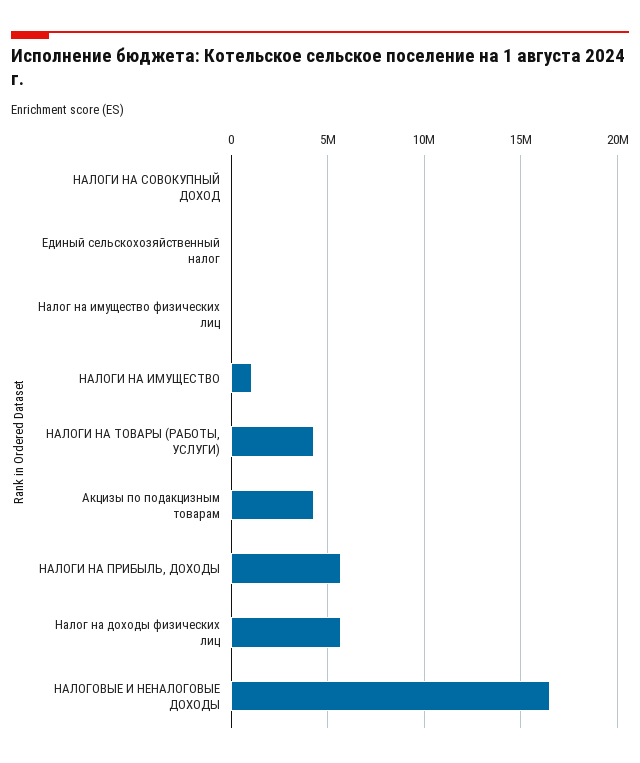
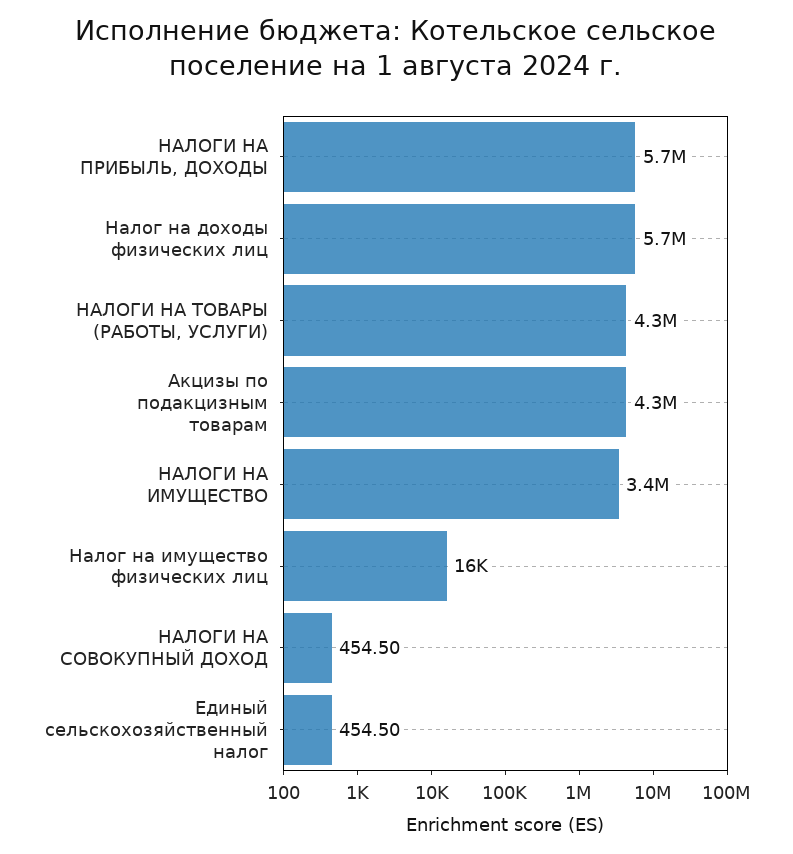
НАЛОГИ НА ИМУЩЕСТВО: 1000000 -> 3400000
НАЛОГОВЫЕ И НЕНАЛОГОВЫЕ ДОХОДЫ: 16500000 -> none

